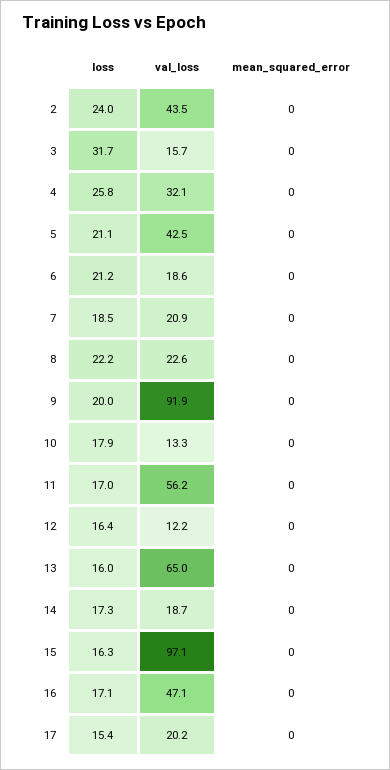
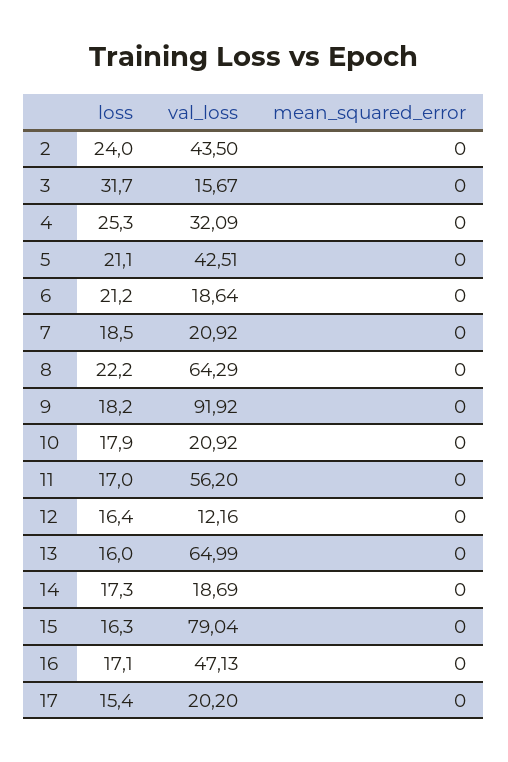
loss, 4: 25.8 -> 25.3
val_loss, 8: 22.6 -> 64.29
loss, 9: 20 -> 18.2
val_loss, 10: 13.3 -> 20.92
val_loss, 15: 97.1 -> 79.04

